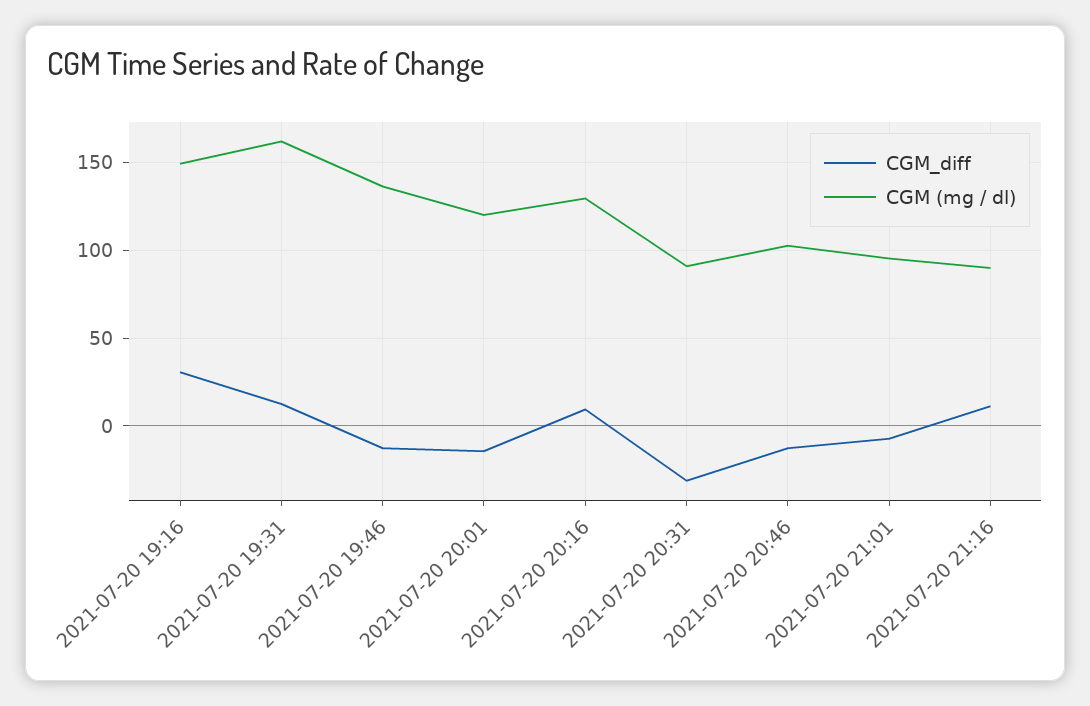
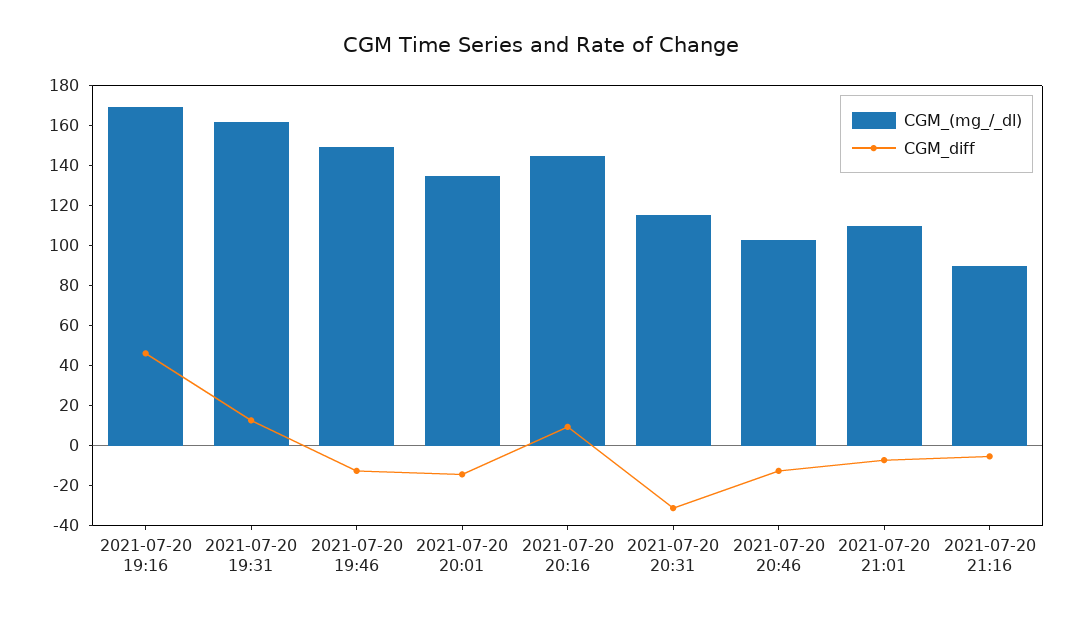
CGM_diff, 2021-07-20 19:16: 30 -> 45
CGM (mg / dl), 2021-07-20 19:16: 150 -> 170
CGM (mg / dl), 2021-07-20 19:46: 135 -> 150
CGM (mg / dl), 2021-07-20 20:01: 120 -> 135
CGM (mg / dl), 2021-07-20 20:16: 130 -> 145
CGM (mg / dl), 2021-07-20 20:31: 90 -> 115
CGM (mg / dl), 2021-07-20 21:01: 95 -> 110
CGM_diff, 2021-07-20 21:16: 10 -> -5

